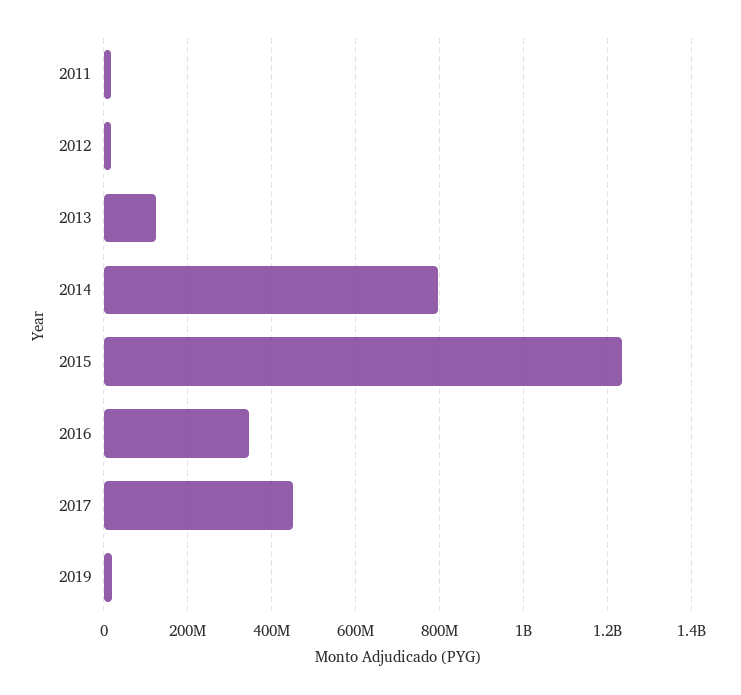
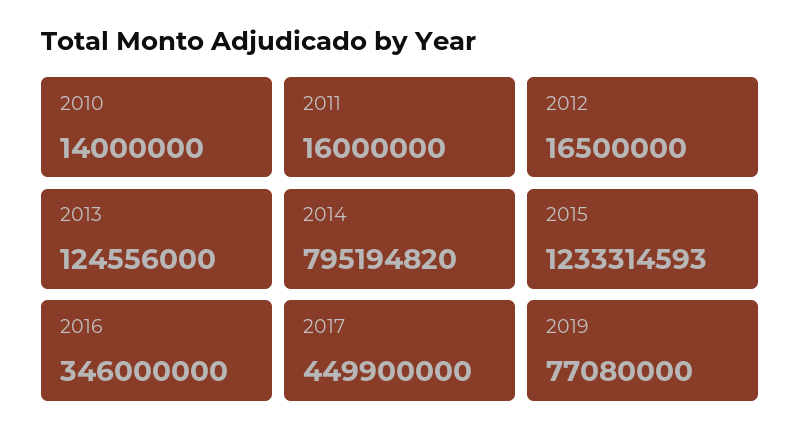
2019: 20000000 -> 77080000
2010: none -> 14000000

